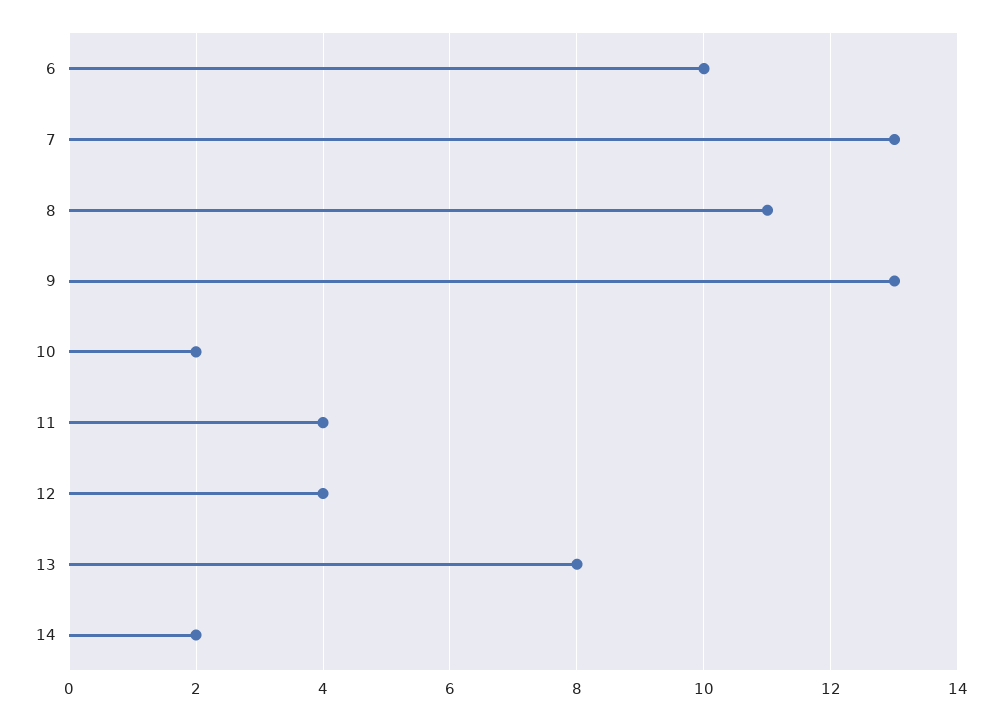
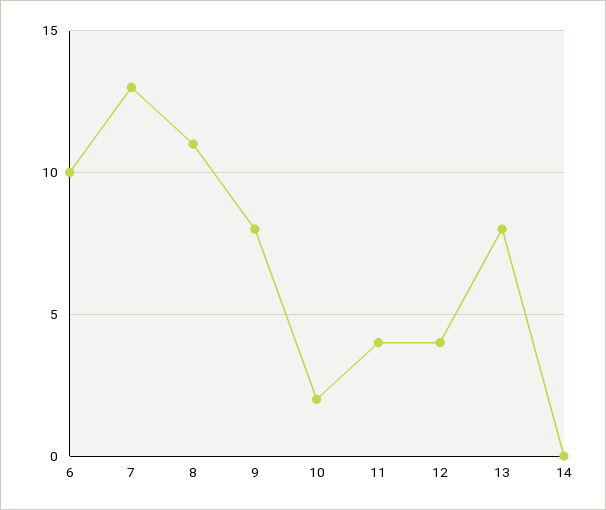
9: 13 -> 8
14: 2 -> 0

